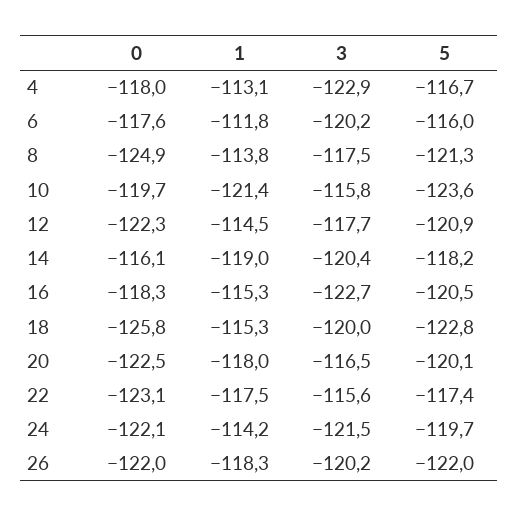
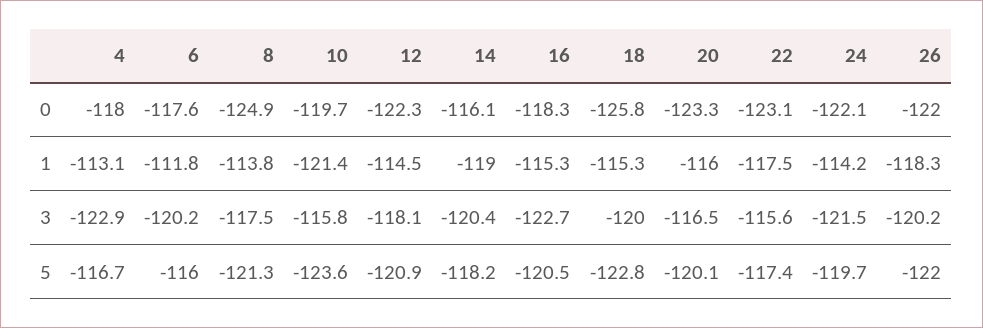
3, 12: -117.7 -> -118.1
0, 20: -122.5 -> -123.3
1, 20: -118 -> -116

